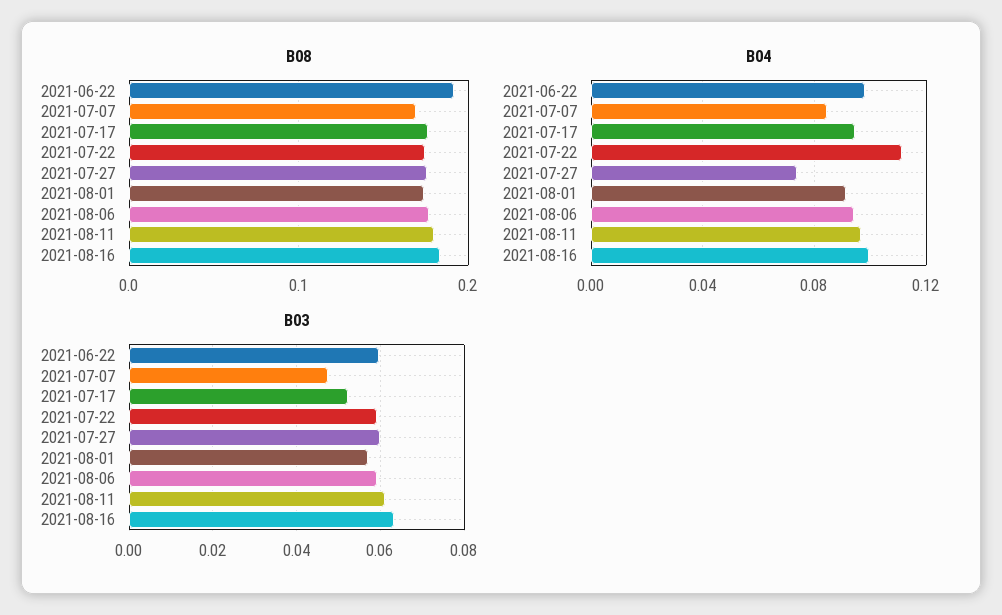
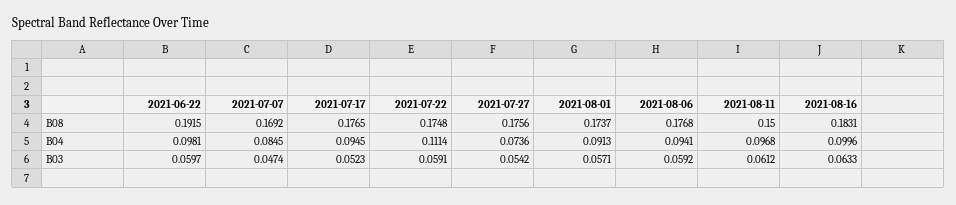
B08, 2021-08-11: 0.18 -> 0.15
B03, 2021-07-27: 0.06 -> 0.0542

